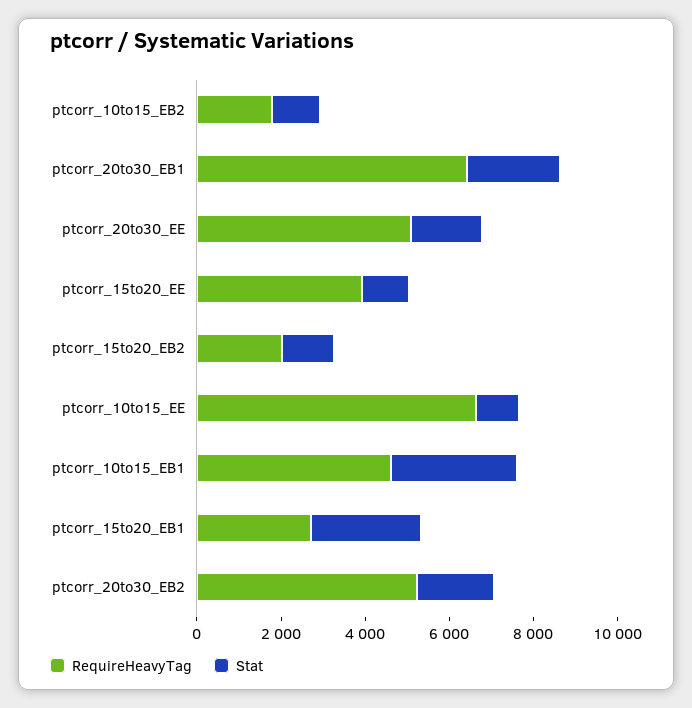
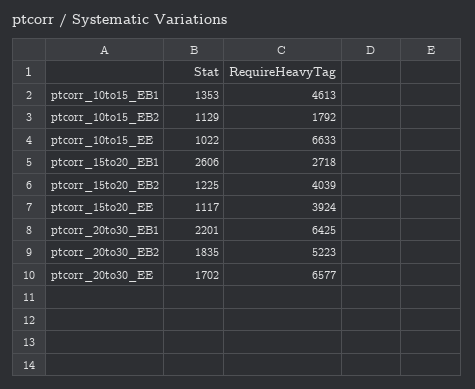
RequireHeavyTag, ptcorr_20to30_EE: 5000 -> 6577
RequireHeavyTag, ptcorr_15to20_EB2: 2000 -> 4039
Stat, ptcorr_10to15_EB1: 3000 -> 1353

